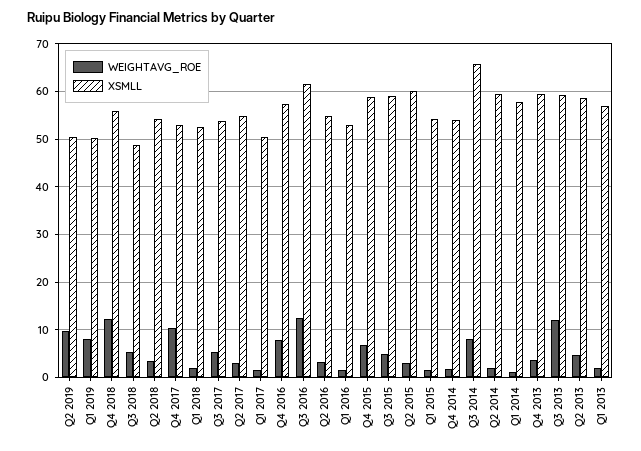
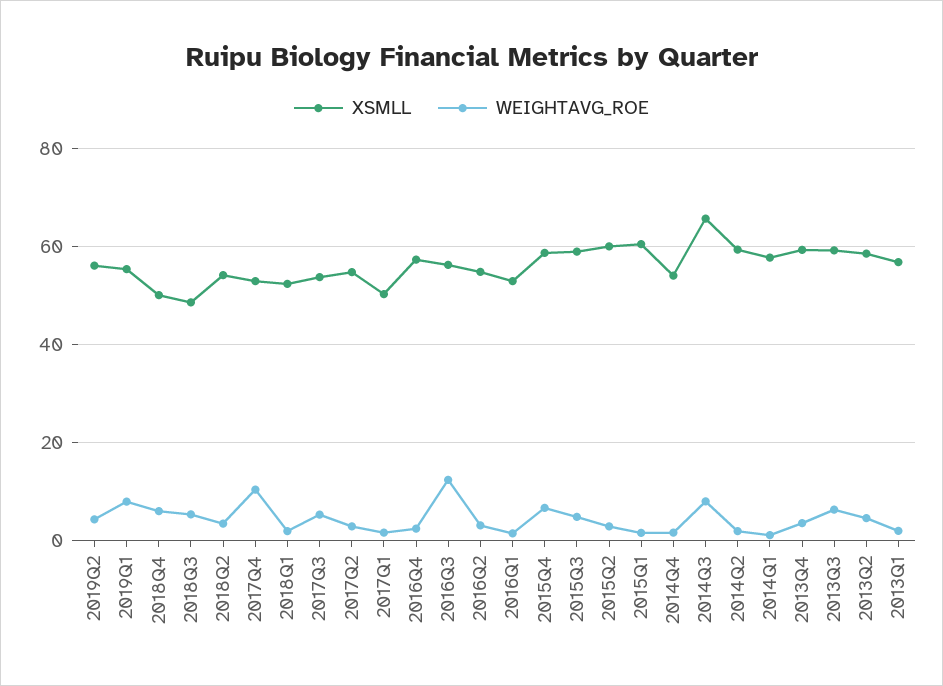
WEIGHTAVG_ROE, Q2 2019: 10 -> 4
XSMLL, Q2 2019: 50 -> 56
XSMLL, Q1 2019: 50 -> 56
WEIGHTAVG_ROE, Q4 2018: 12 -> 6
XSMLL, Q4 2018: 56 -> 50
WEIGHTAVG_ROE, Q4 2016: 8 -> 2
XSMLL, Q3 2016: 62 -> 56
XSMLL, Q1 2015: 54 -> 60
WEIGHTAVG_ROE, Q3 2013: 12 -> 6

